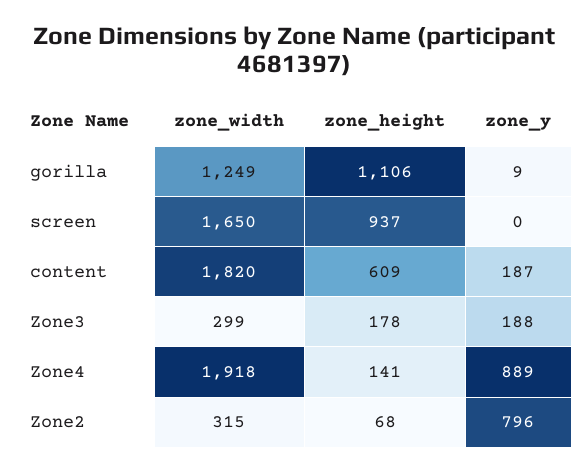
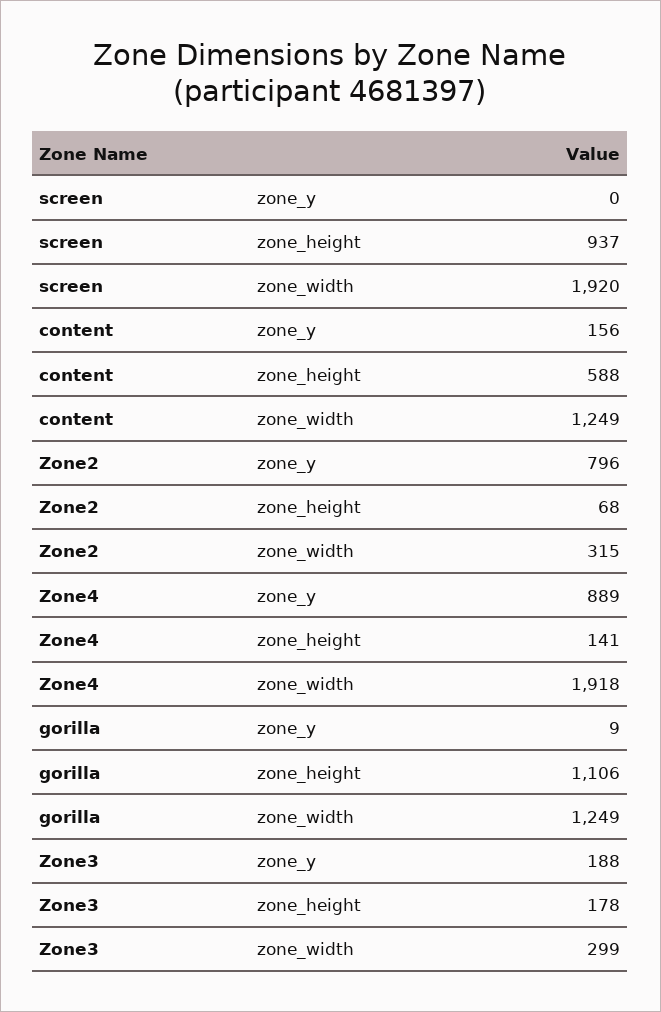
zone_width, screen: 1650 -> 1920
zone_width, content: 1820 -> 1249
zone_height, content: 609 -> 588
zone_y, content: 187 -> 156

